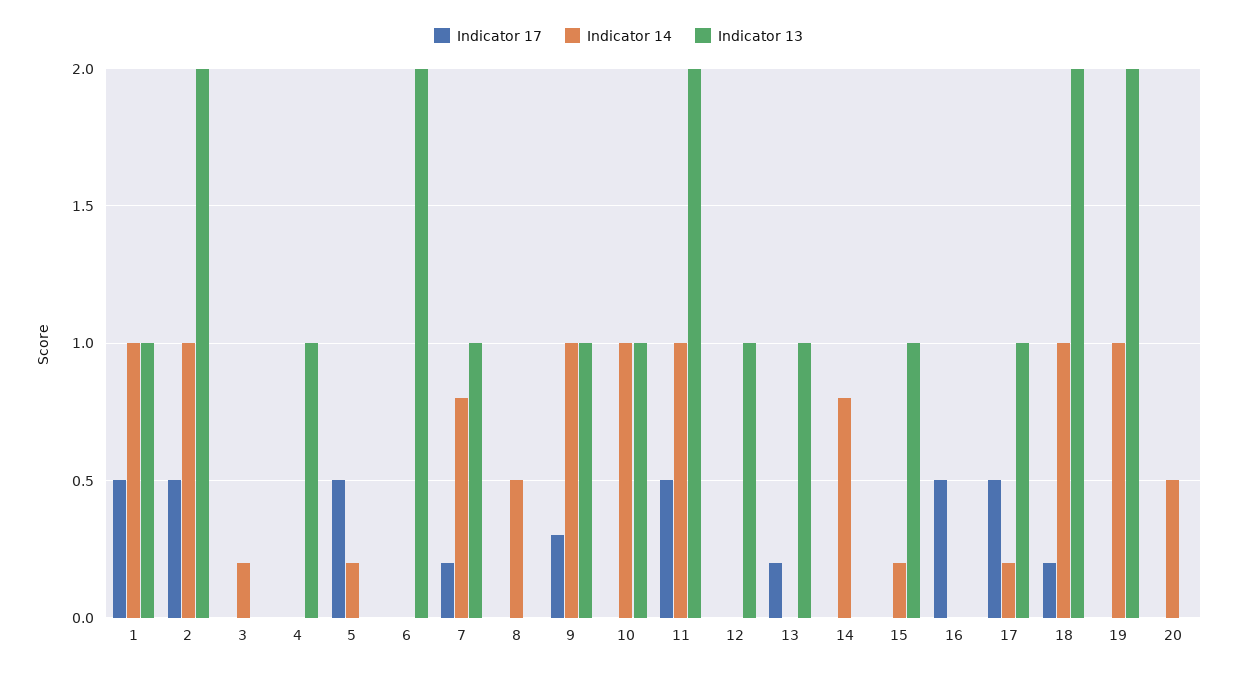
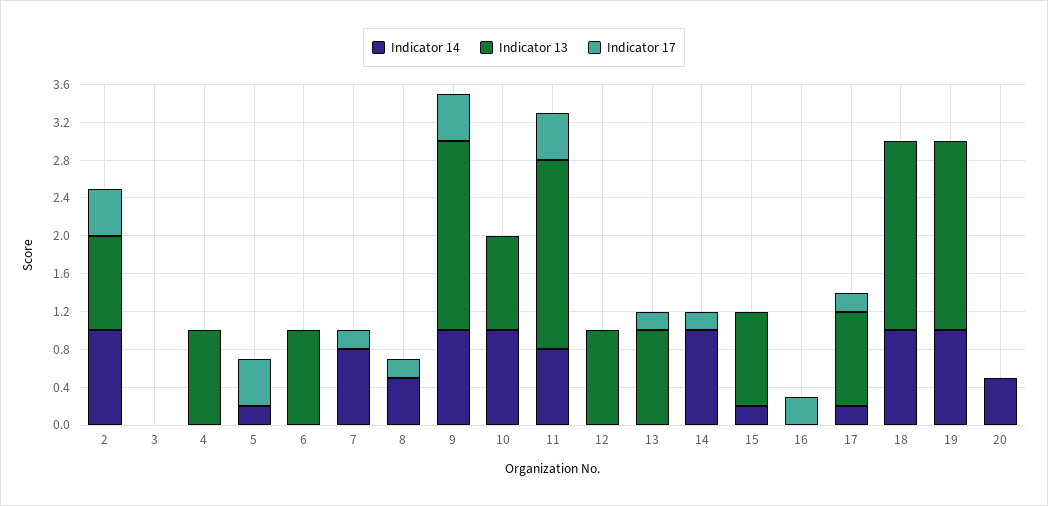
Indicator 17, 1: 0.5 -> none
Indicator 14, 1: 1 -> none
Indicator 13, 1: 1 -> none
Indicator 13, 2: 2 -> 1
Indicator 14, 3: 0.2 -> 0
Indicator 13, 6: 2 -> 1
Indicator 13, 7: 1 -> 0
Indicator 17, 8: 0 -> 0.2
Indicator 17, 9: 0.3 -> 0.5
Indicator 13, 9: 1 -> 2
Indicator 14, 11: 1 -> 0.8
Indicator 17, 14: 0 -> 0.2
Indicator 14, 14: 0.8 -> 1
Indicator 17, 16: 0.5 -> 0.3
Indicator 17, 17: 0.5 -> 0.2
Indicator 17, 18: 0.2 -> 0

